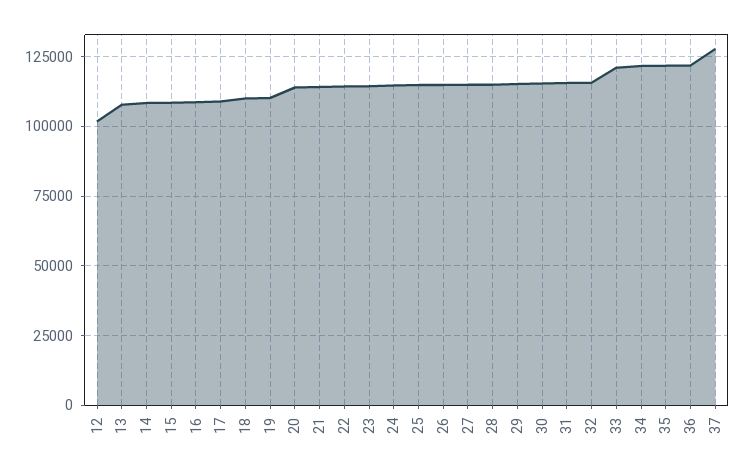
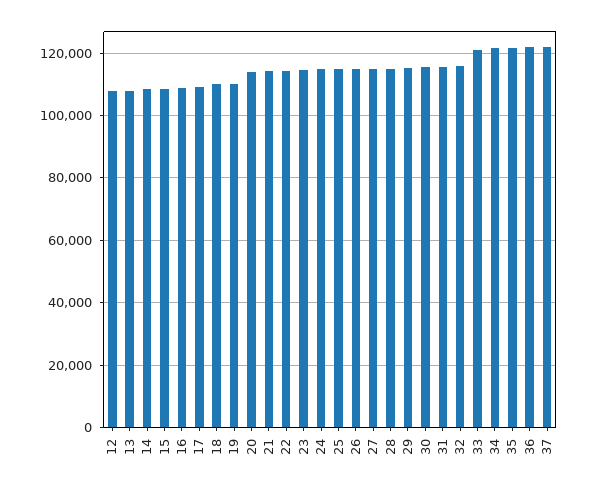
12: 102500 -> 108000
37: 127500 -> 122000

